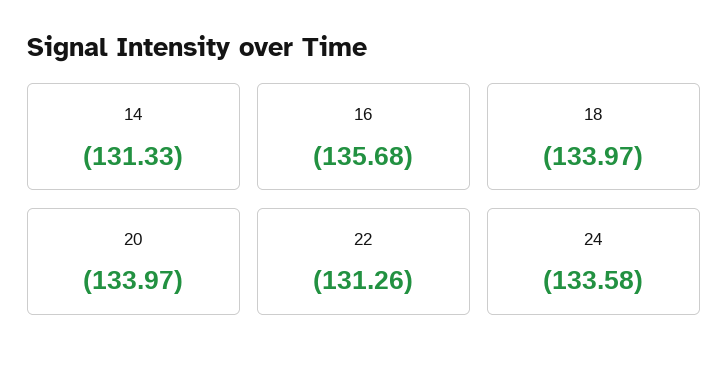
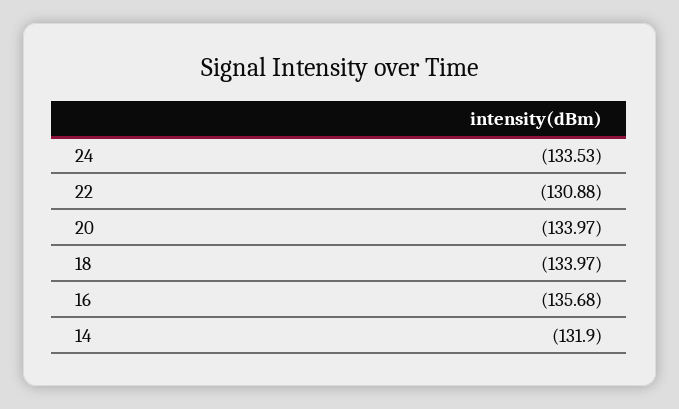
14: -131.33 -> -131.9
22: -131.26 -> -130.88
24: -133.58 -> -133.53

